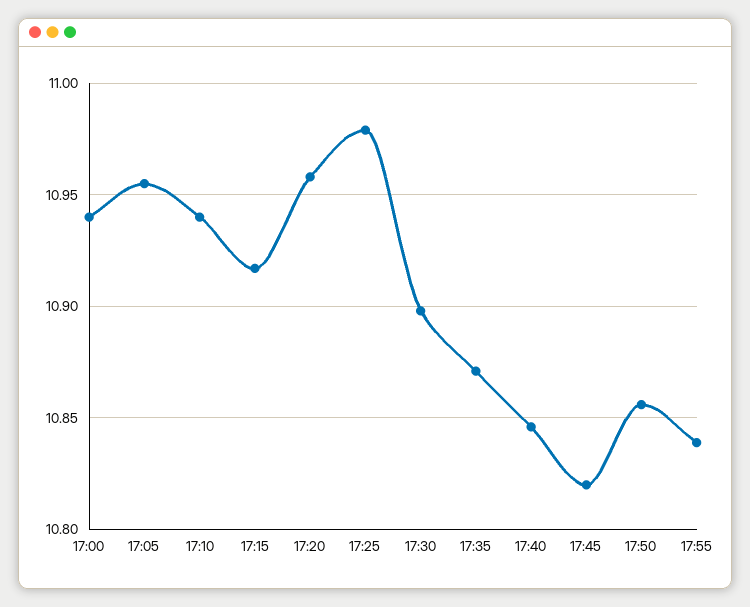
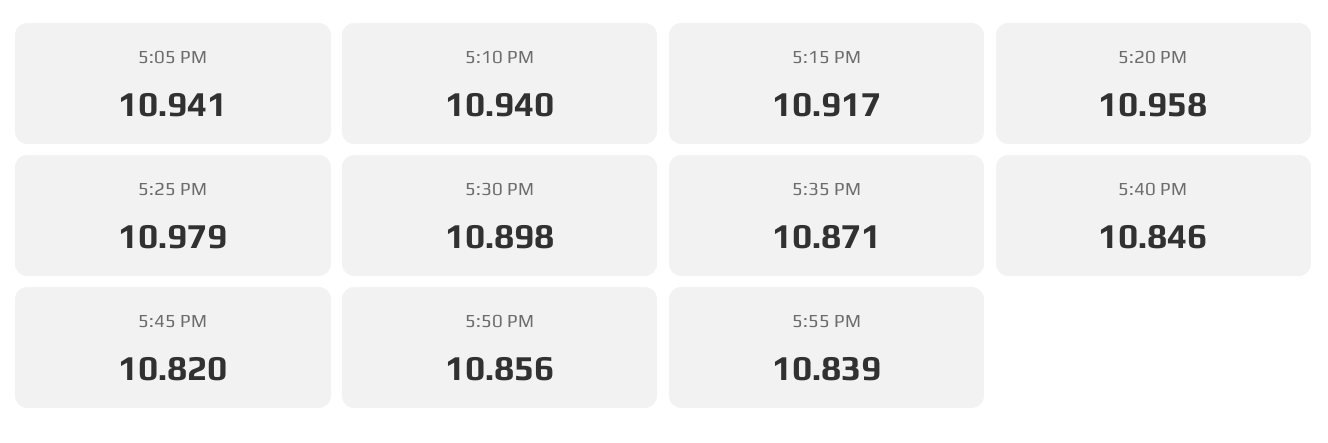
17:00: 10.94 -> none
17:05: 10.955 -> 10.941

